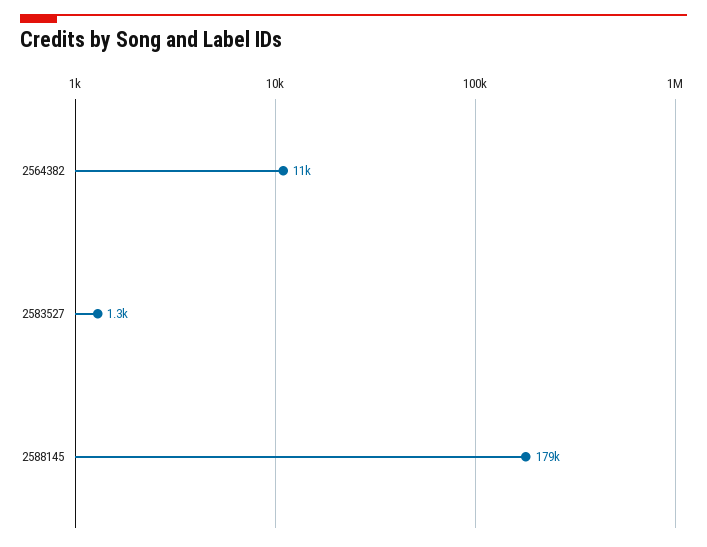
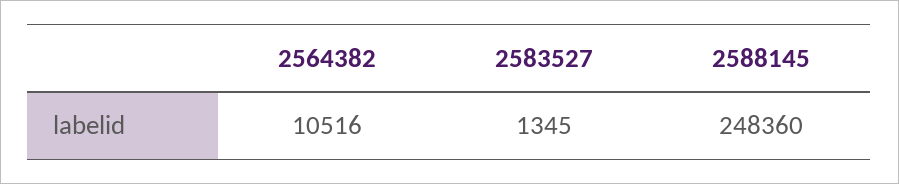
2588145: 179000 -> 248360

